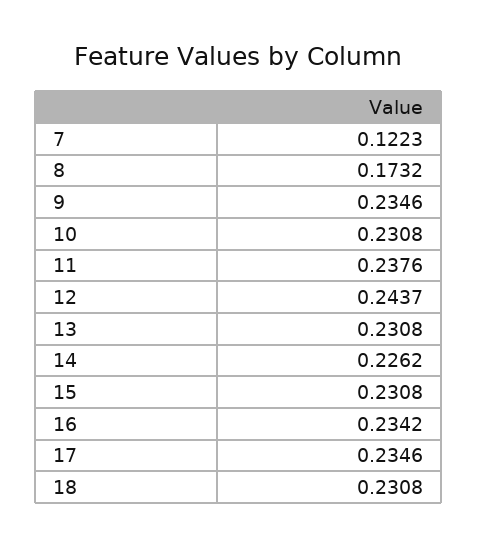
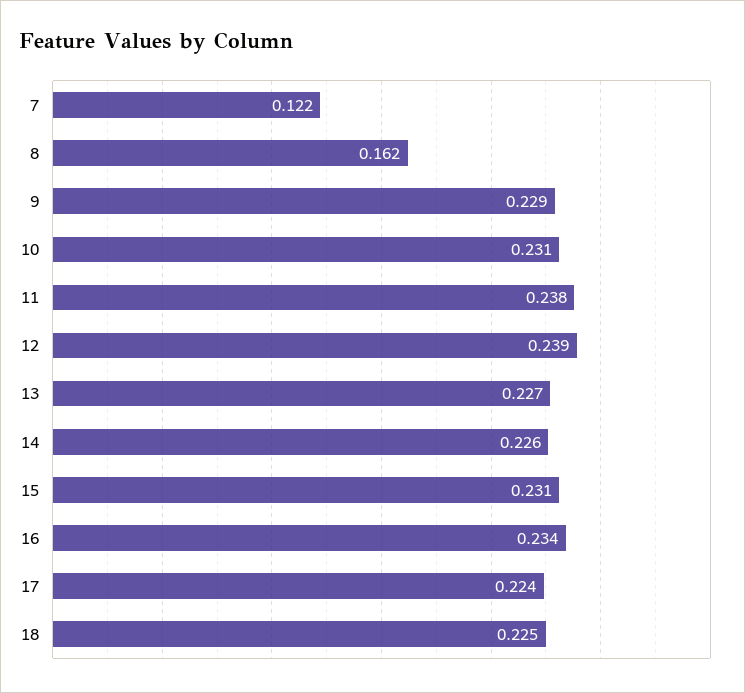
8: 0.1732 -> 0.162
9: 0.2346 -> 0.229
12: 0.2437 -> 0.239
13: 0.2308 -> 0.227
17: 0.2346 -> 0.224
18: 0.2308 -> 0.225

